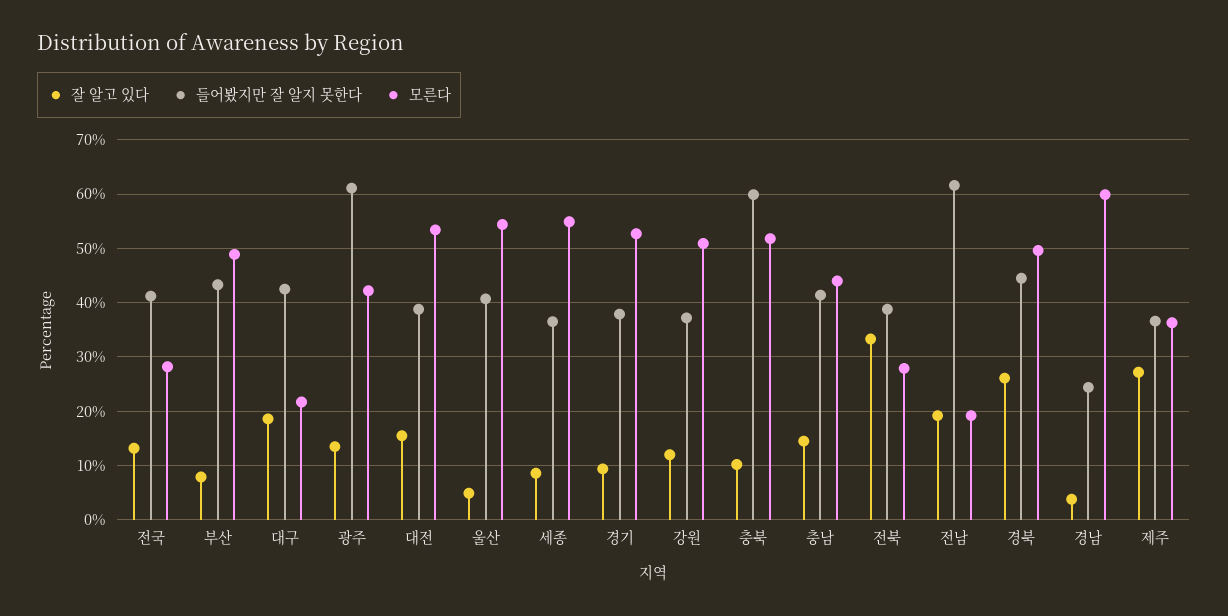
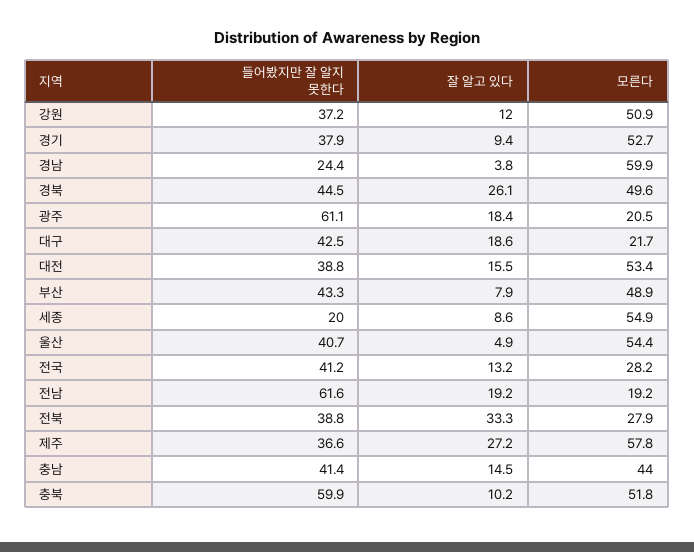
잘 알고 있다, 광주: 14 -> 18.4
모른다, 광주: 42 -> 20.5
들어봤지만 잘 알지 못한다, 세종: 36 -> 20
모른다, 제주: 36 -> 57.8

